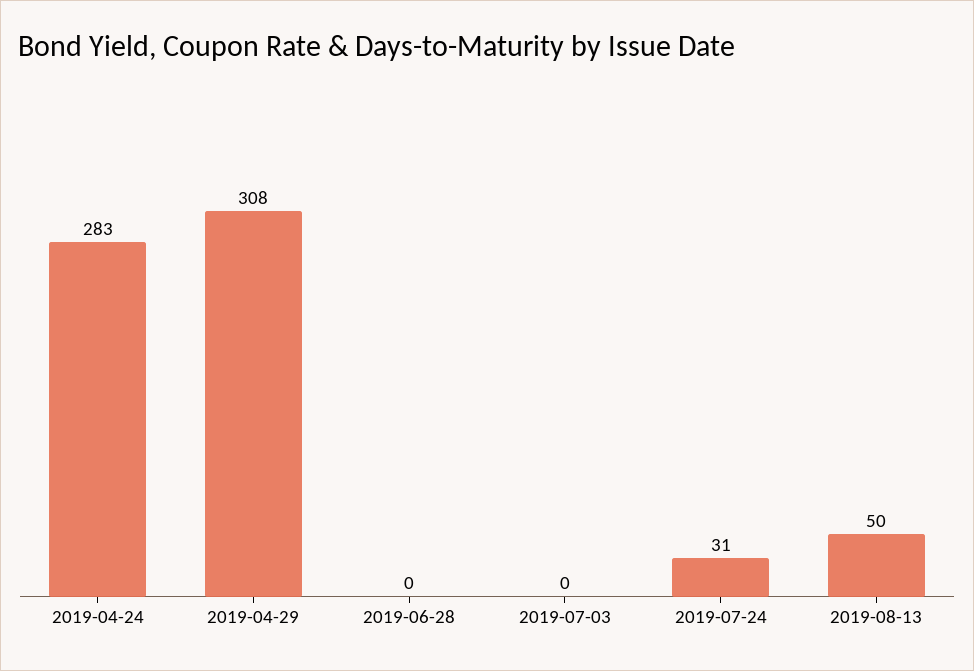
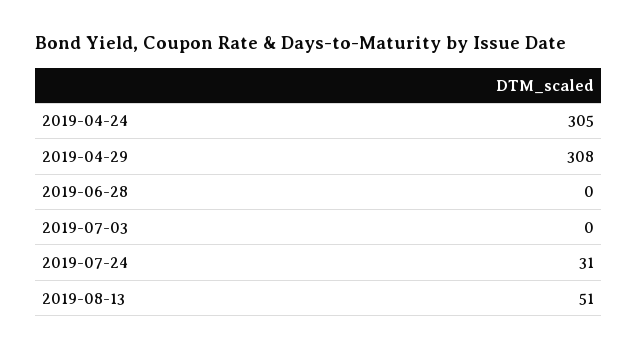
2019-04-24: 283 -> 305
2019-08-13: 50 -> 51

